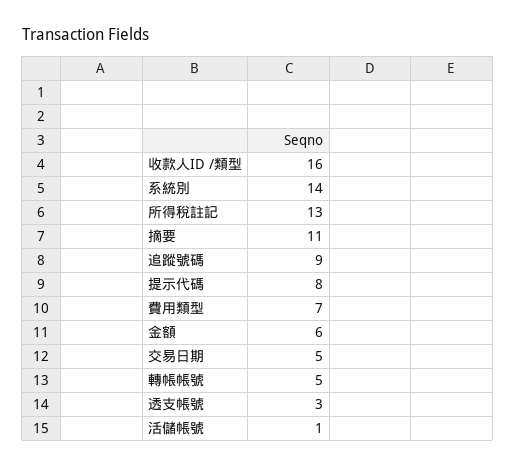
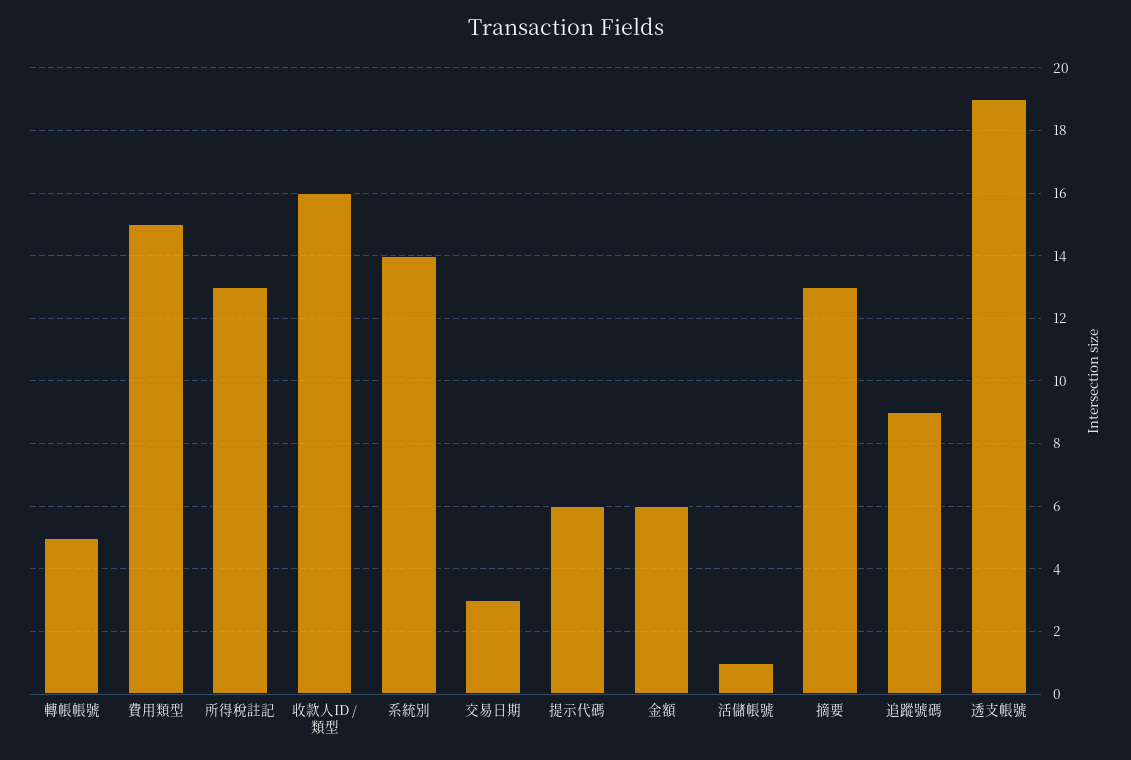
摘要: 11 -> 13
提示代碼: 8 -> 6
費用類型: 7 -> 15
交易日期: 5 -> 3
透支帳號: 3 -> 19

